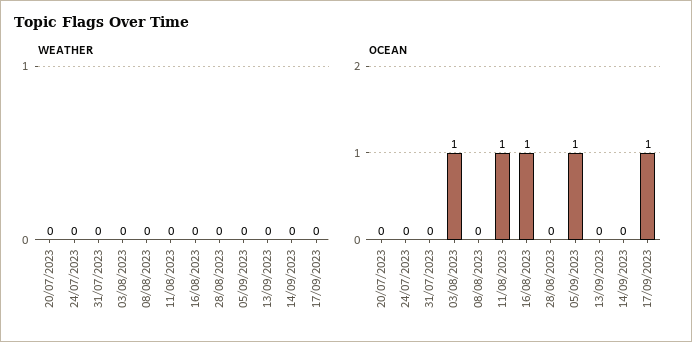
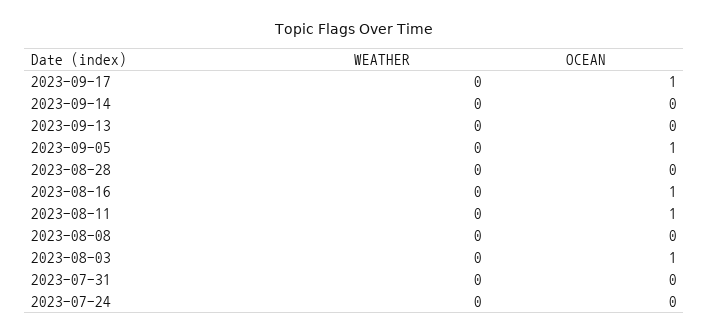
WEATHER, 20/07/2023: 0 -> none
OCEAN, 20/07/2023: 0 -> none

